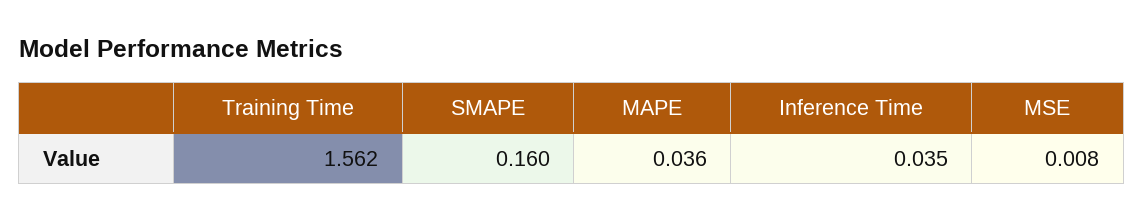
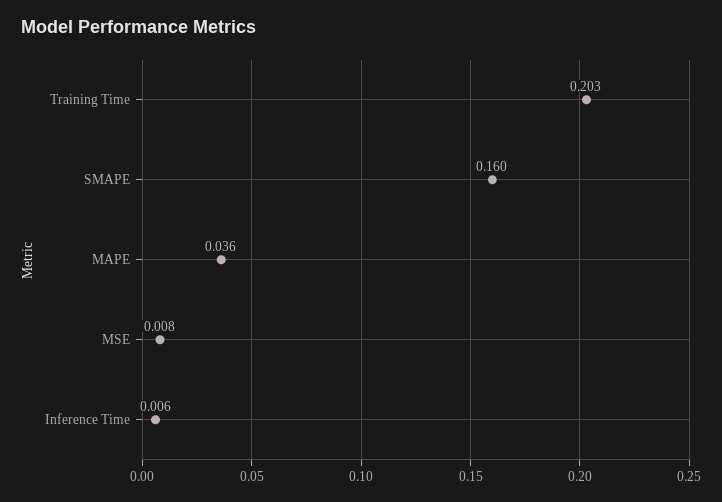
Training Time: 1.562 -> 0.203
Inference Time: 0.035 -> 0.006

